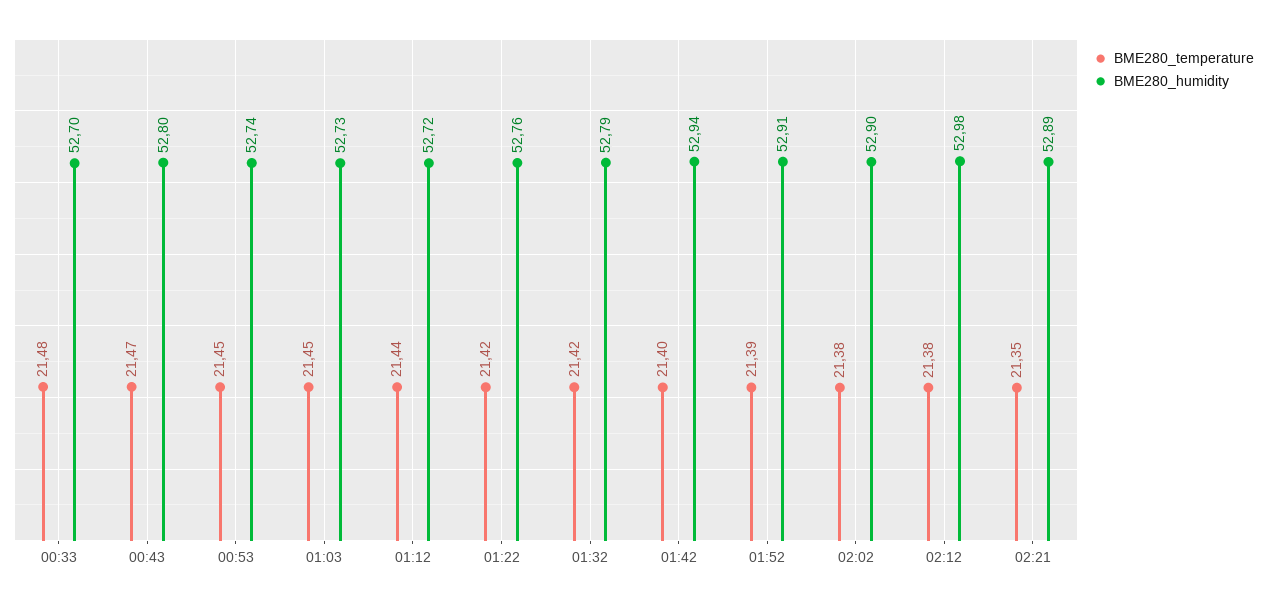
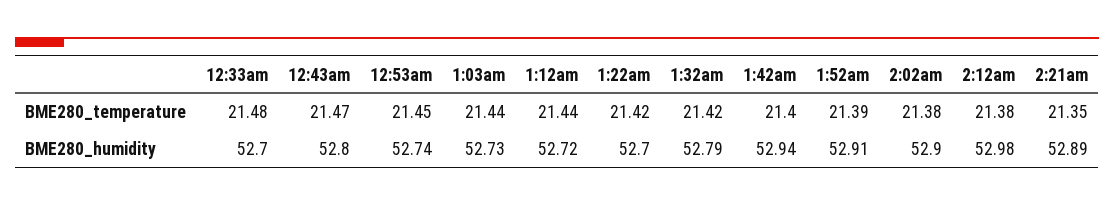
BME280_temperature, 01:03: 21.45 -> 21.44
BME280_humidity, 01:22: 52.76 -> 52.7

